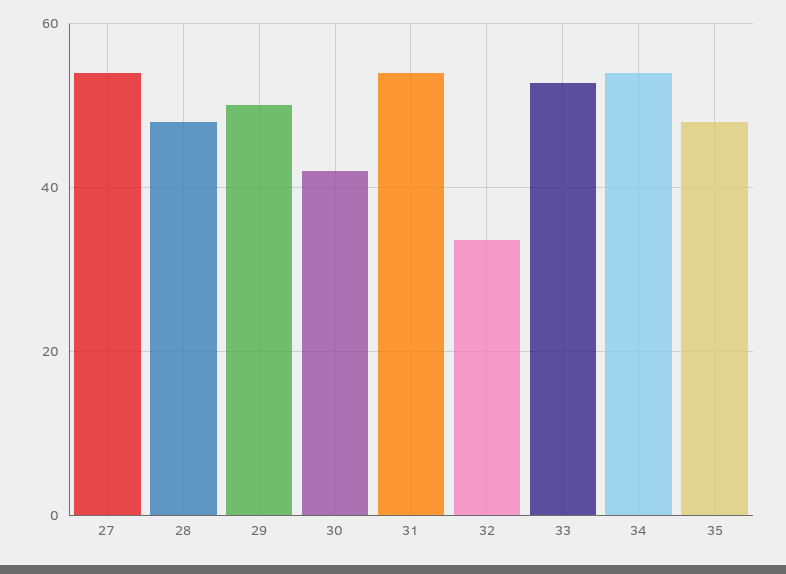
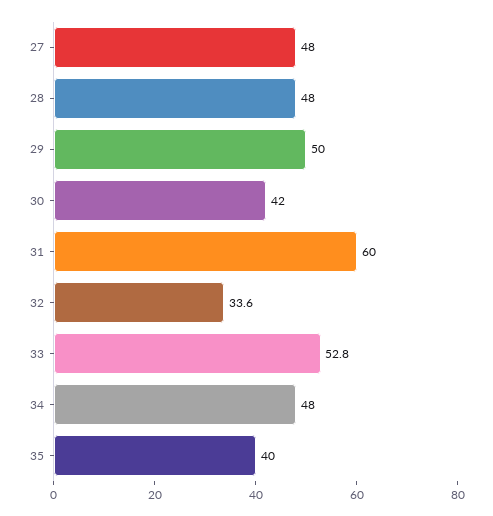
27: 54 -> 48
31: 54 -> 60
34: 54 -> 48
35: 48 -> 40

